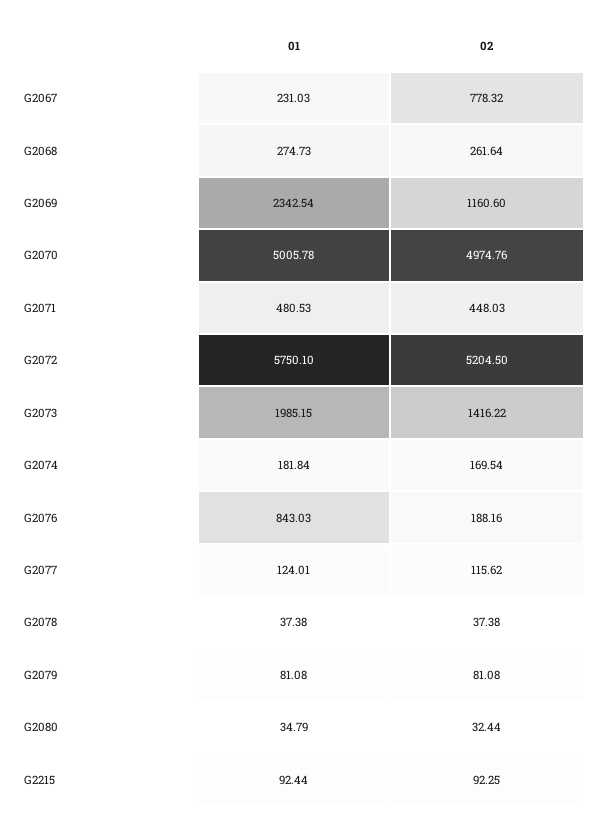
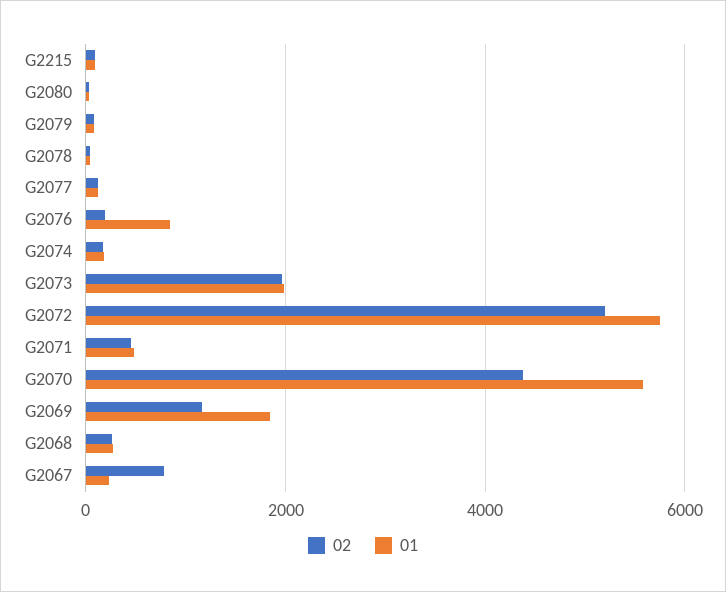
01, G2069: 2342.54 -> 1800
01, G2070: 5005.78 -> 5600
02, G2070: 4974.76 -> 4400
02, G2073: 1416.22 -> 2000

